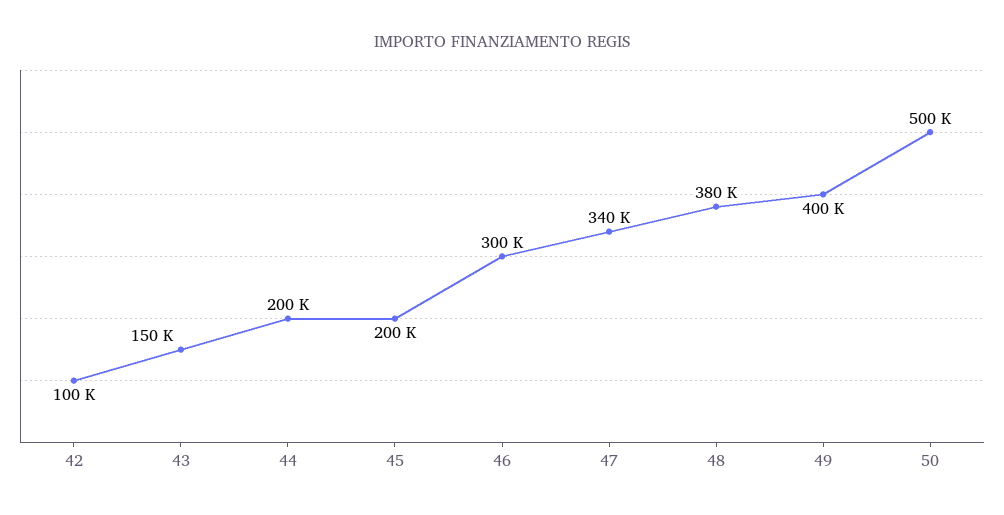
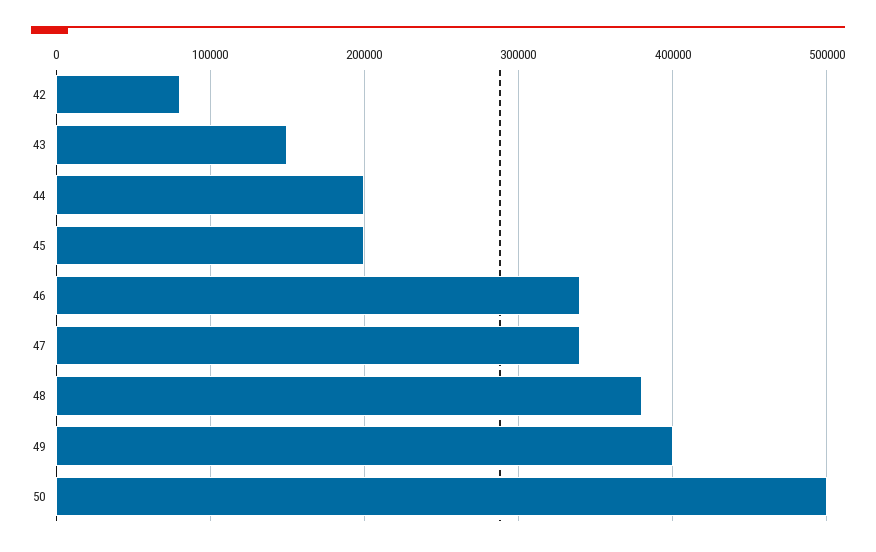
42: 100000 -> 80000
46: 300000 -> 340000

